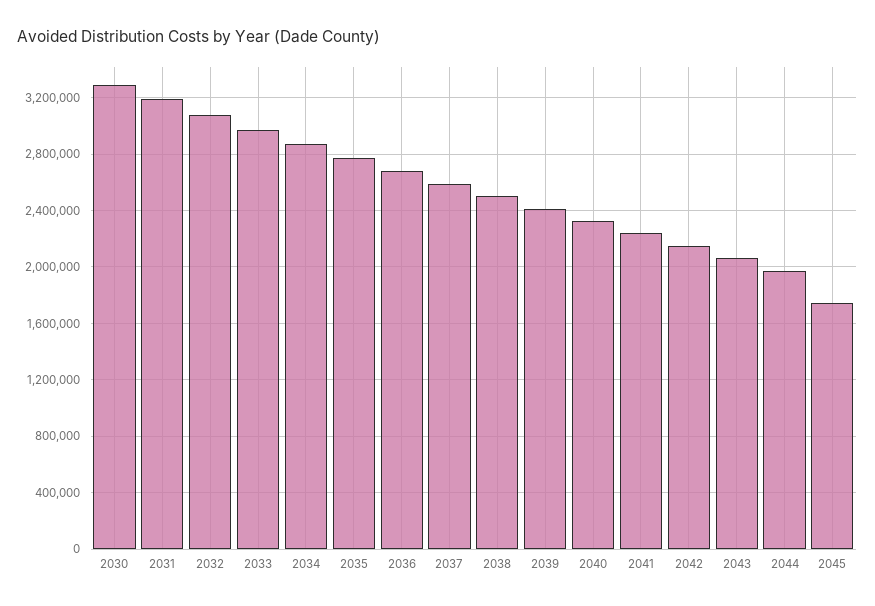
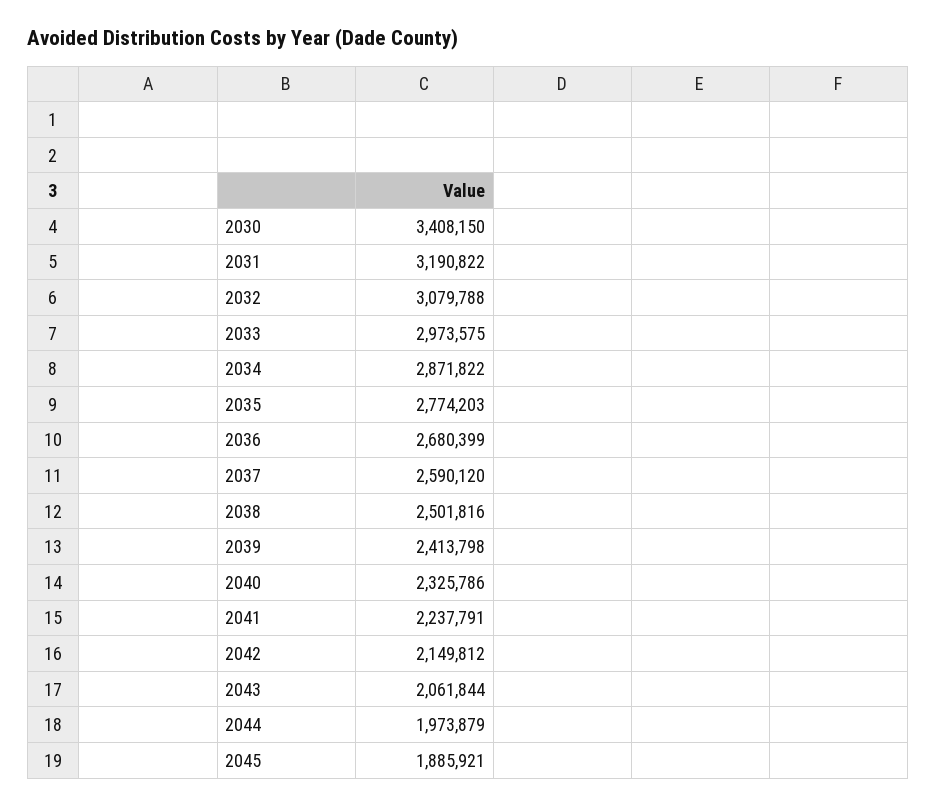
2030: 3300000 -> 3408150
2045: 1750000 -> 1885921

